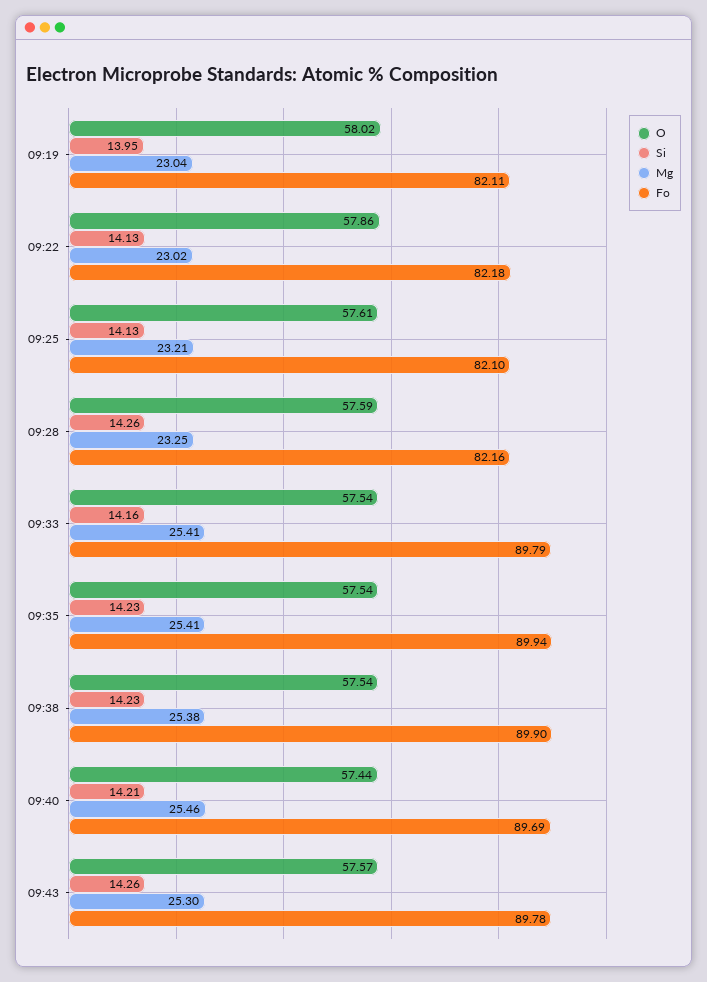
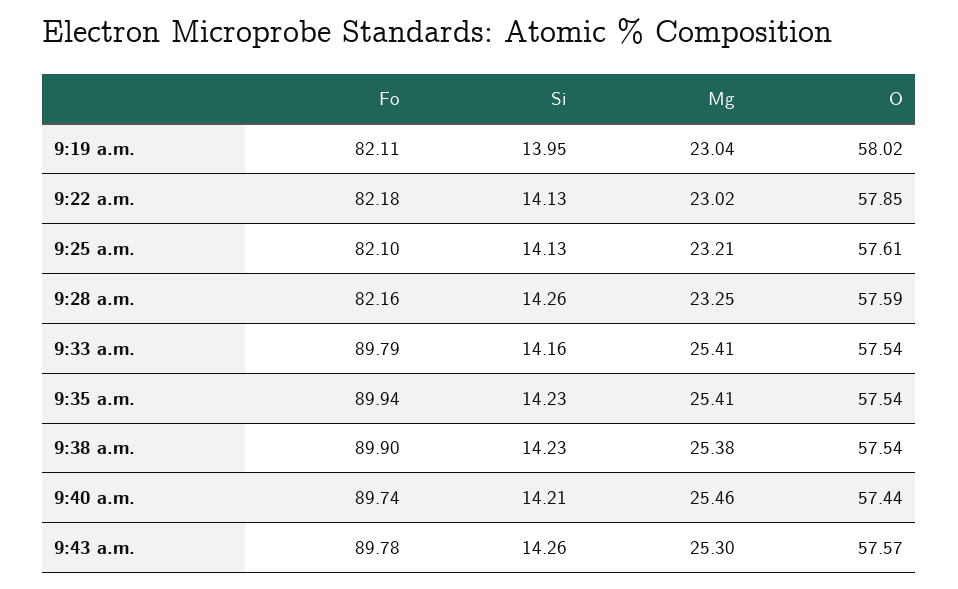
O, 09:22: 57.86 -> 57.85
Fo, 09:40: 89.69 -> 89.74

